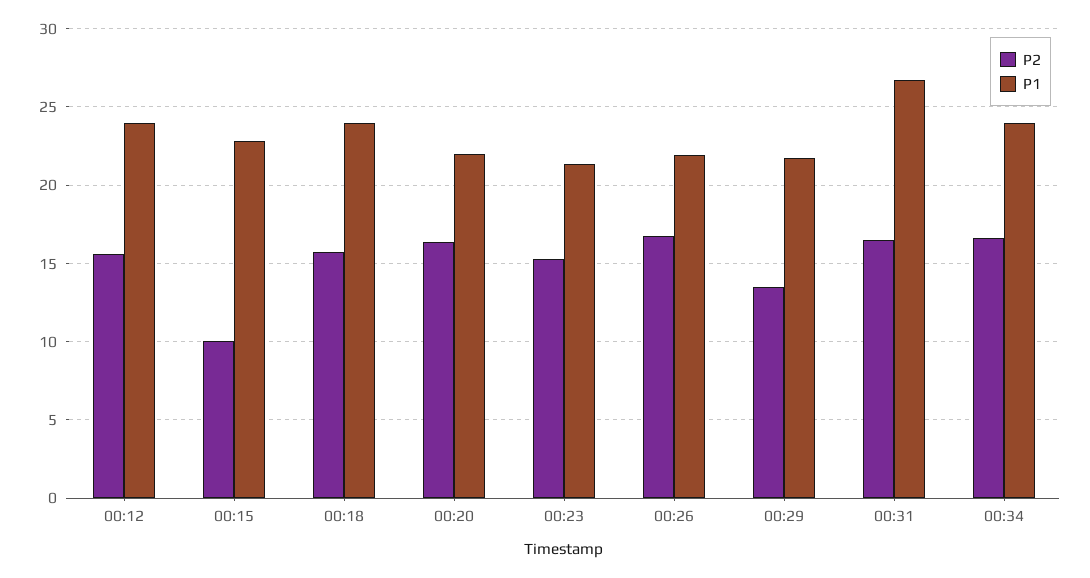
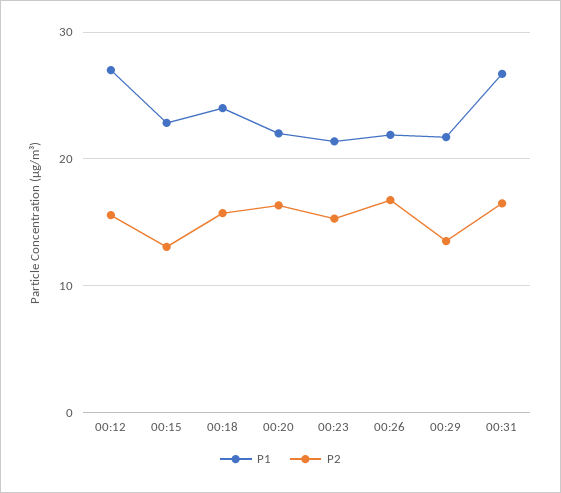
P1, 00:12: 24 -> 27
P2, 00:15: 10 -> 13
P2, 00:34: 16.5 -> none
P1, 00:34: 24 -> none

